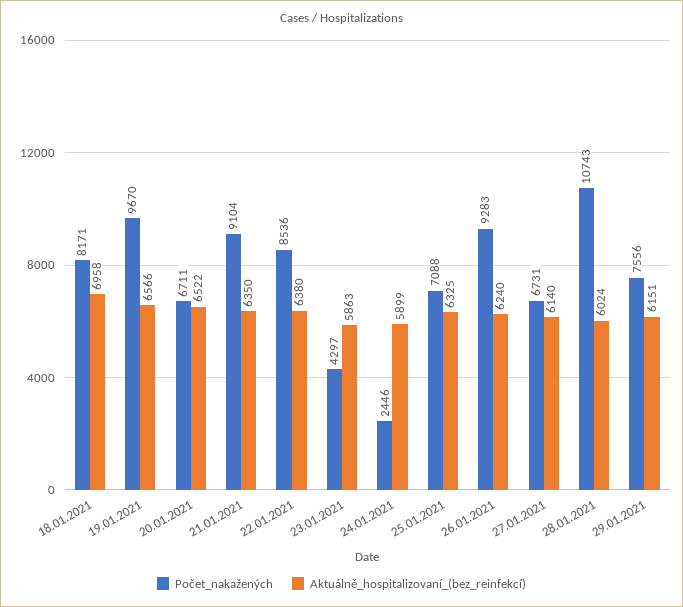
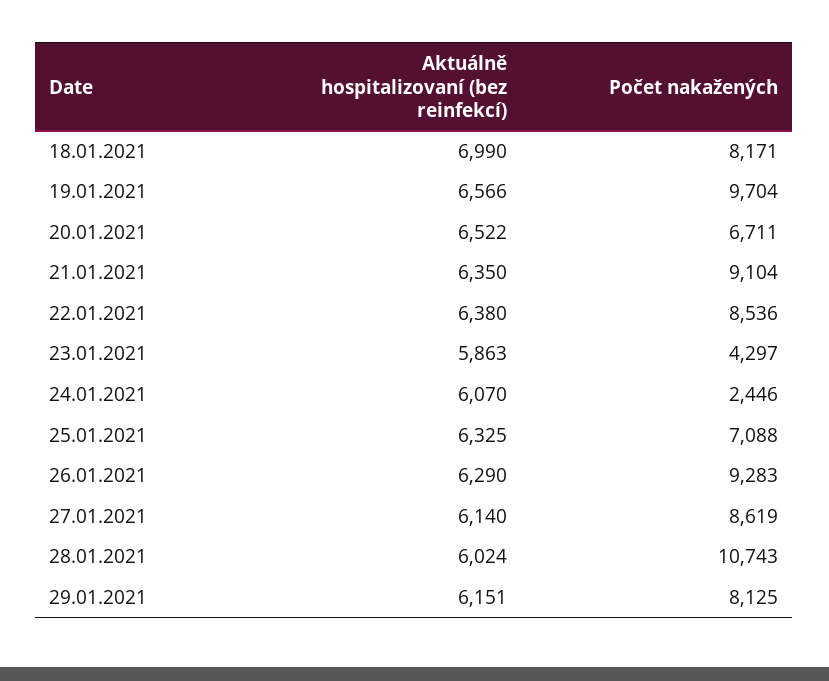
Aktuálně_hospitalizovaní_(bez_reinfekcí), 18.01.2021: 6958 -> 6990
Počet_nakažených, 19.01.2021: 9670 -> 9704
Aktuálně_hospitalizovaní_(bez_reinfekcí), 24.01.2021: 5899 -> 6070
Aktuálně_hospitalizovaní_(bez_reinfekcí), 26.01.2021: 6240 -> 6290
Počet_nakažených, 27.01.2021: 6731 -> 8619
Počet_nakažených, 29.01.2021: 7556 -> 8125

